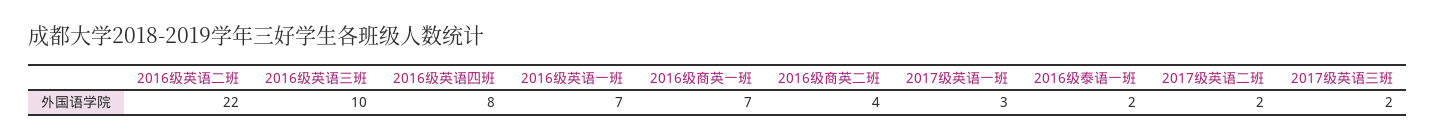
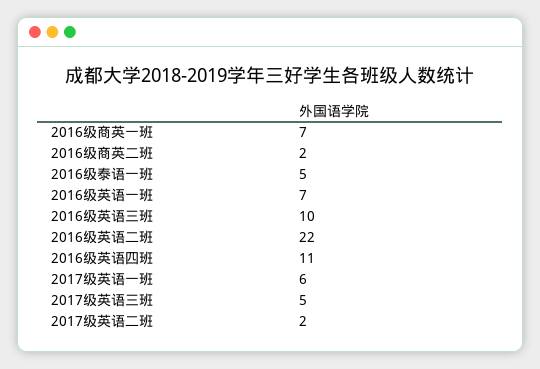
2016级英语四班: 8 -> 11
2016级商英二班: 4 -> 2
2017级英语一班: 3 -> 6
2016级泰语一班: 2 -> 5
2017级英语三班: 2 -> 5

